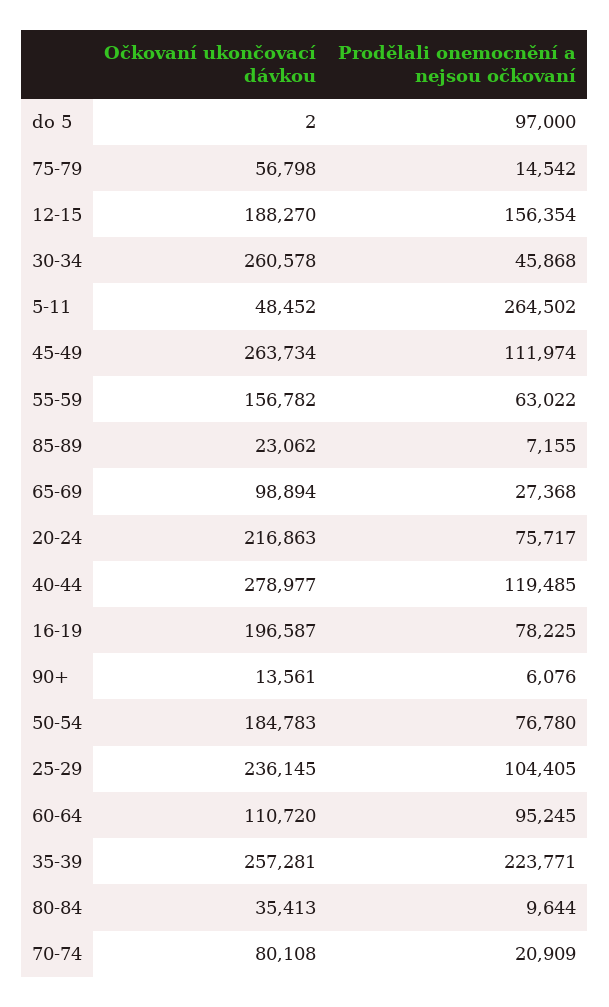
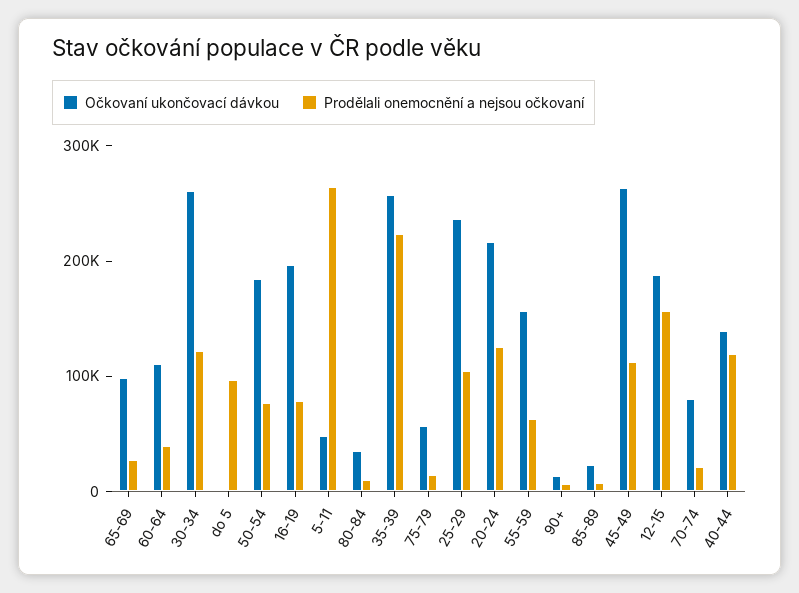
Prodělali onemocnění a nejsou očkovaní, 30-34: 45868 -> 120000
Prodělali onemocnění a nejsou očkovaní, 20-24: 75717 -> 120000
Očkovaní ukončovací dávkou, 40-44: 278977 -> 140000
Prodělali onemocnění a nejsou očkovaní, 60-64: 95245 -> 40000

